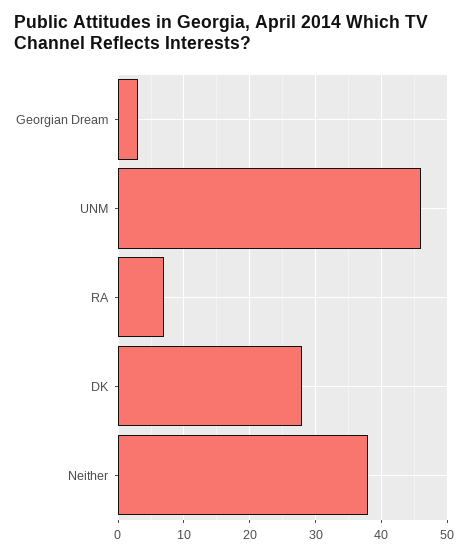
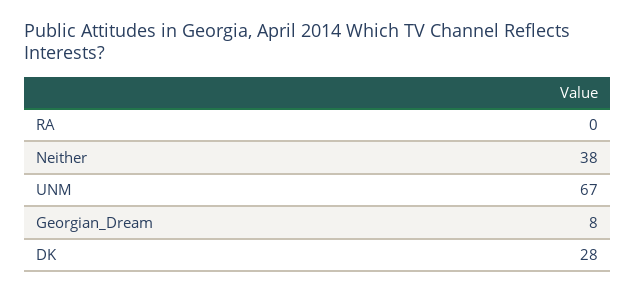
Georgian Dream: 3 -> 8
UNM: 46 -> 67
RA: 7 -> 0

